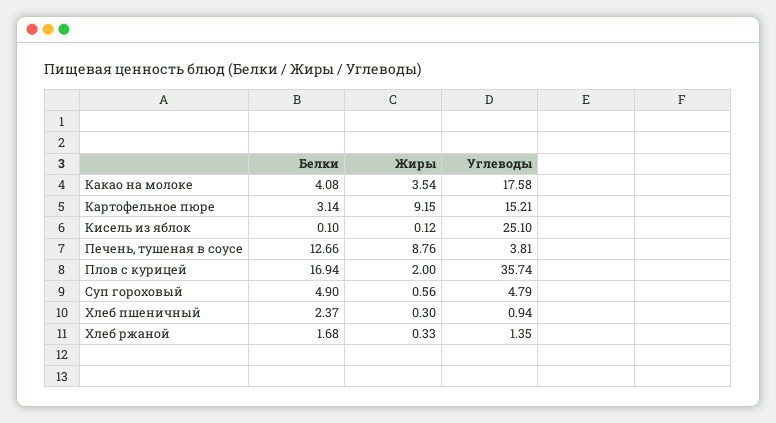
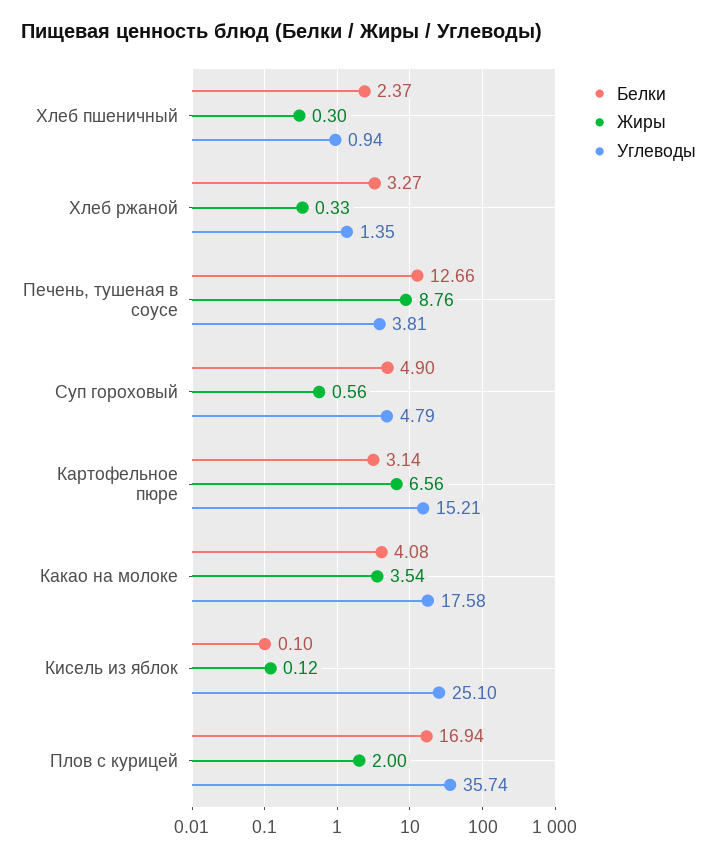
Жиры, Картофельное пюре: 9.15 -> 6.56
Белки, Хлеб ржаной: 1.68 -> 3.27

